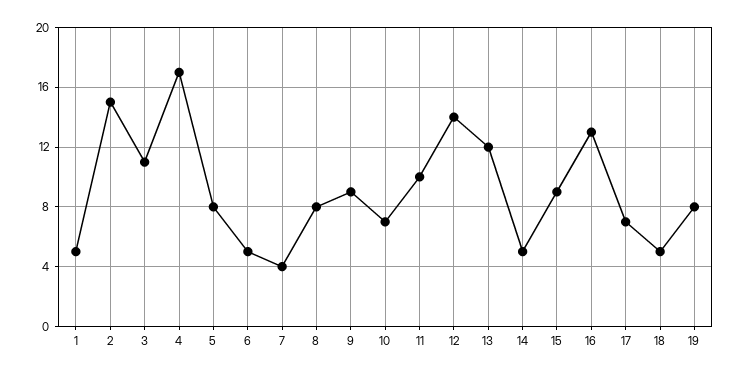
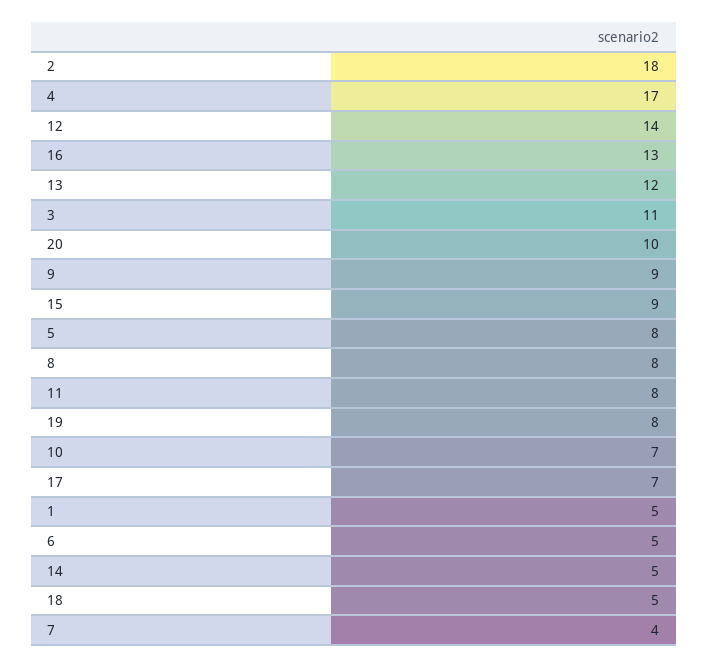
2: 15 -> 18
11: 10 -> 8
20: none -> 10

